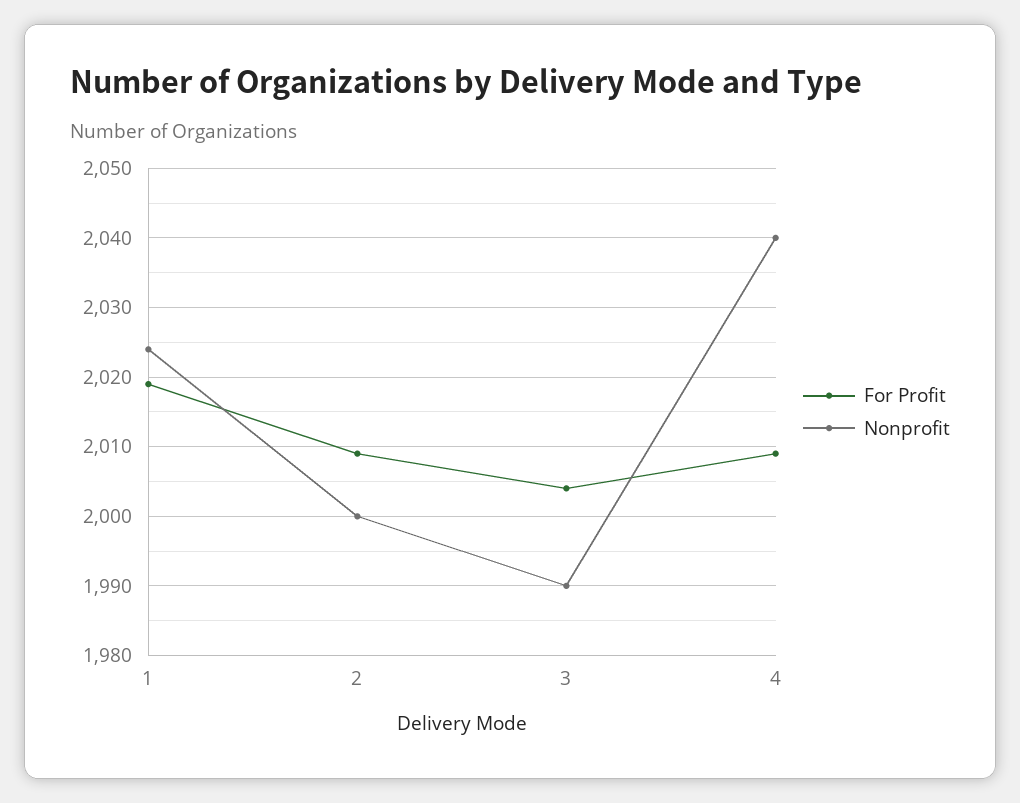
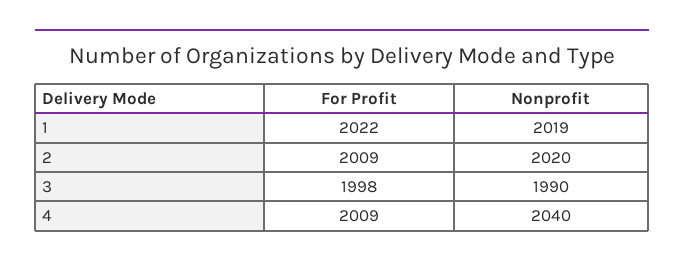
For Profit, 1: 2019 -> 2022
Nonprofit, 1: 2024 -> 2019
Nonprofit, 2: 2000 -> 2020
For Profit, 3: 2004 -> 1998

